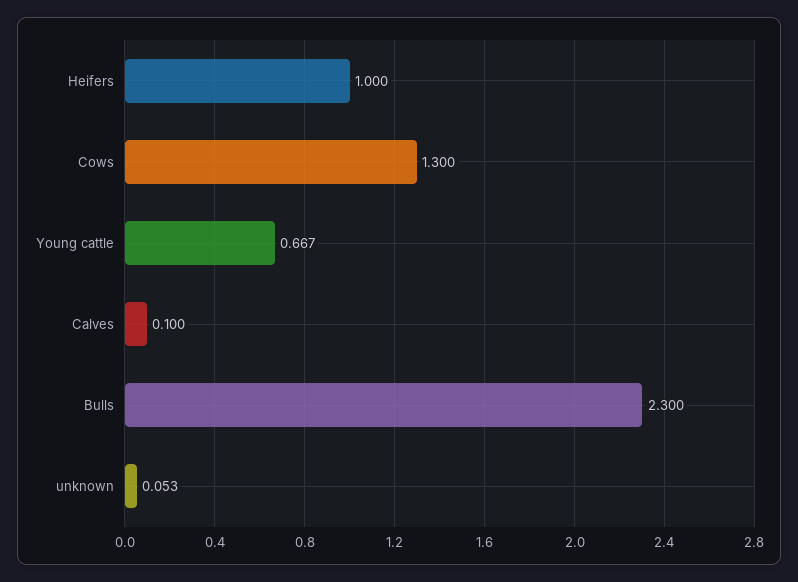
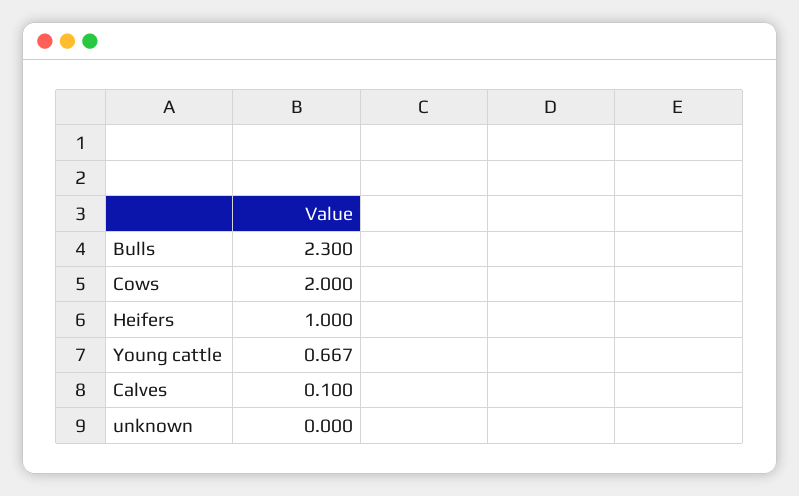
Cows: 1.3 -> 2
unknown: 0.053 -> 0

